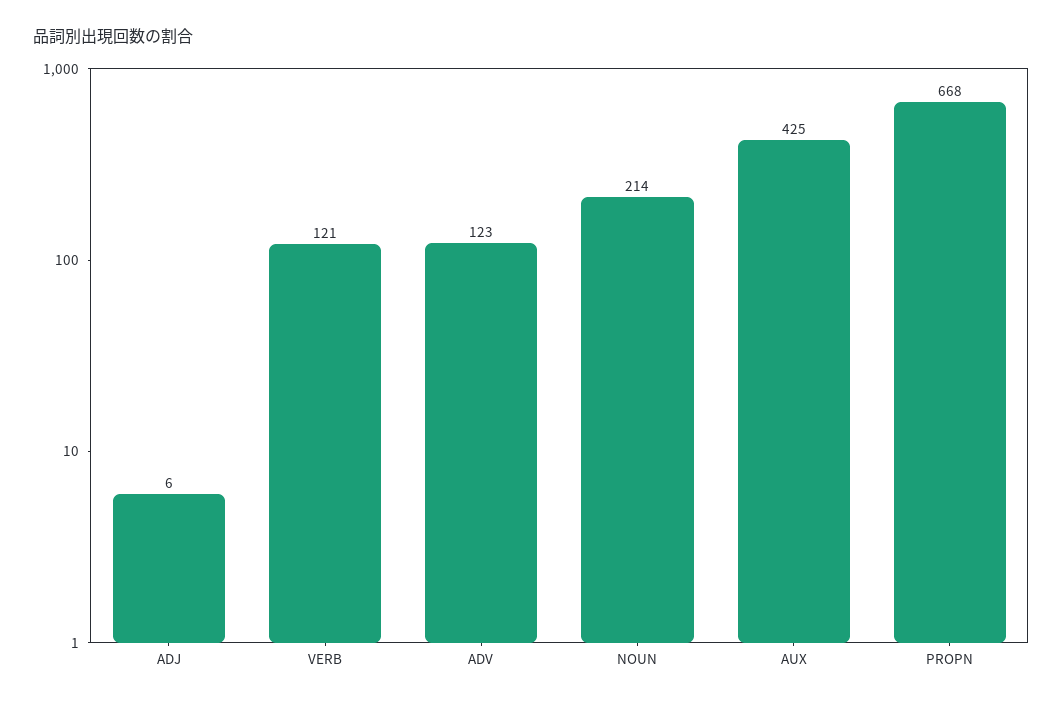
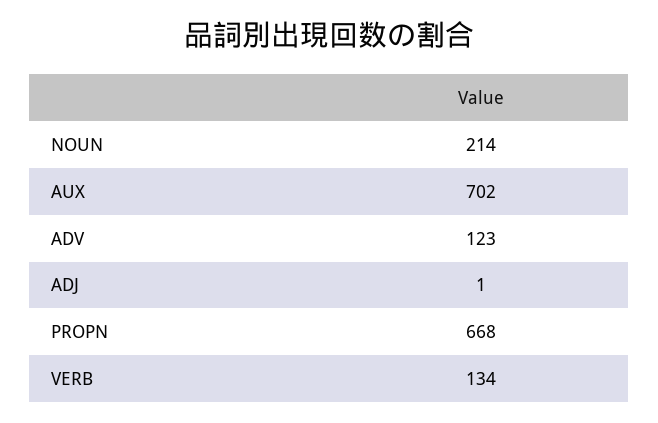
ADJ: 6 -> 1
VERB: 121 -> 134
AUX: 425 -> 702

